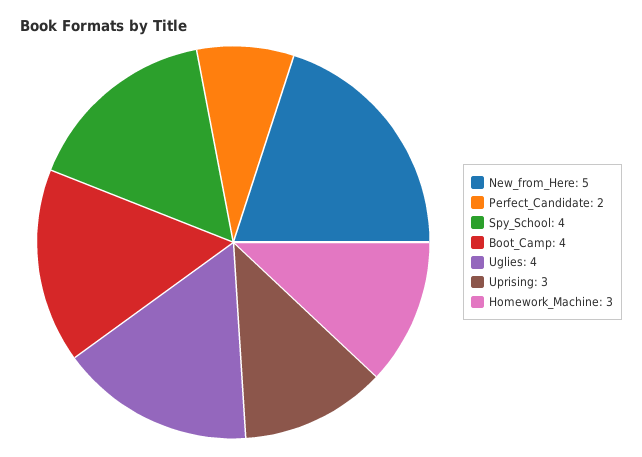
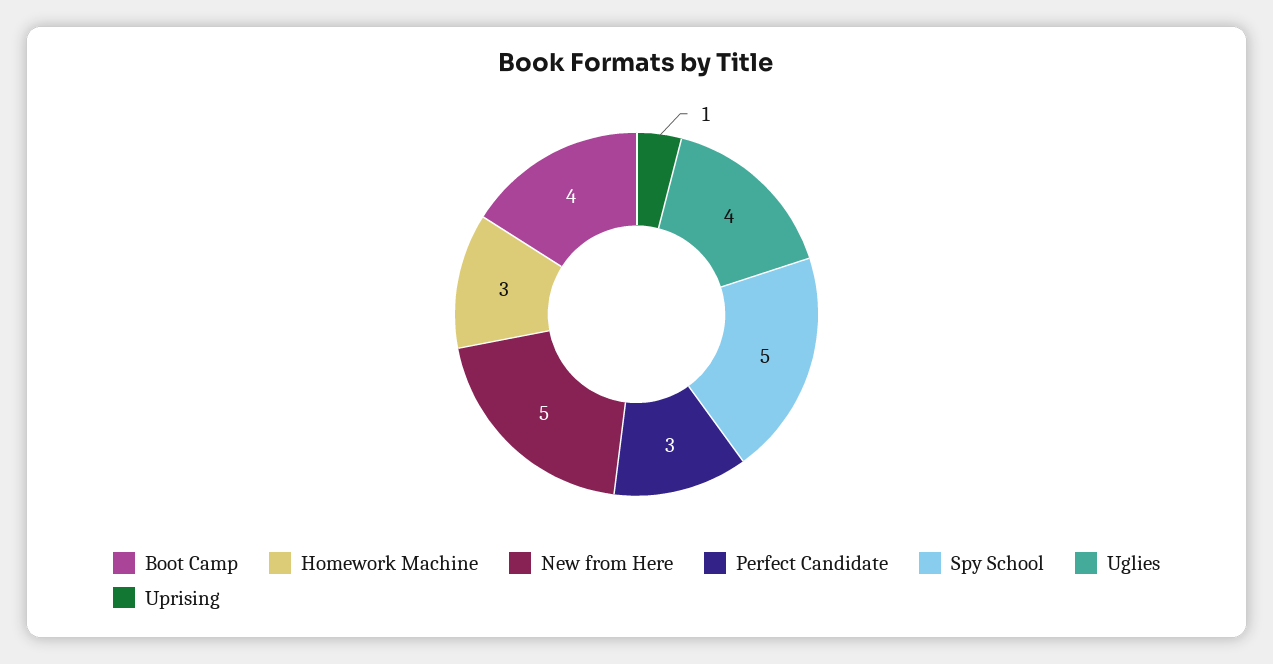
Perfect_Candidate: 2 -> 3
Spy_School: 4 -> 5
Uprising: 3 -> 1

